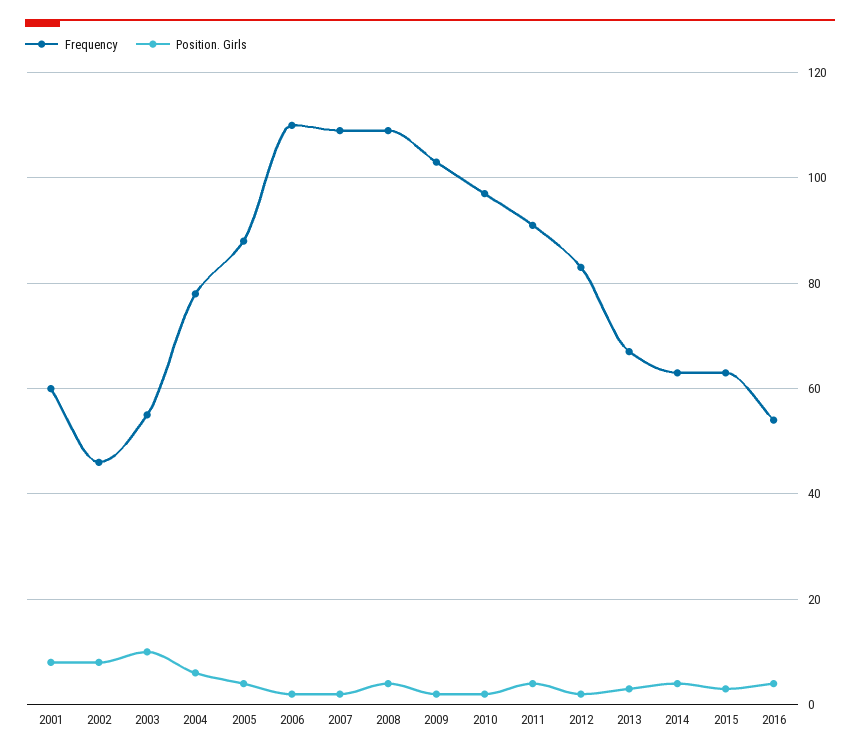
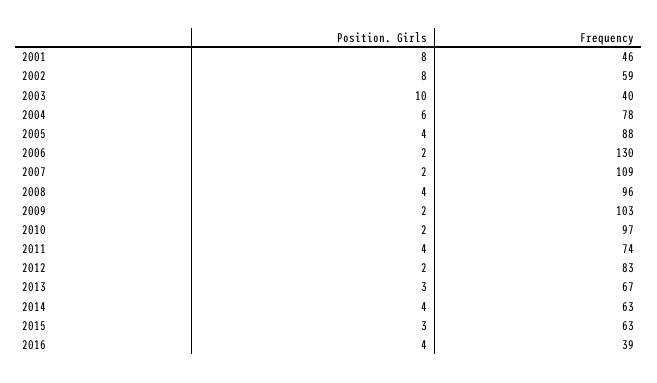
Frequency, 2001: 60 -> 46
Frequency, 2002: 45 -> 59
Frequency, 2003: 55 -> 40
Frequency, 2006: 110 -> 130
Frequency, 2008: 110 -> 96
Frequency, 2011: 90 -> 74
Frequency, 2016: 55 -> 39

